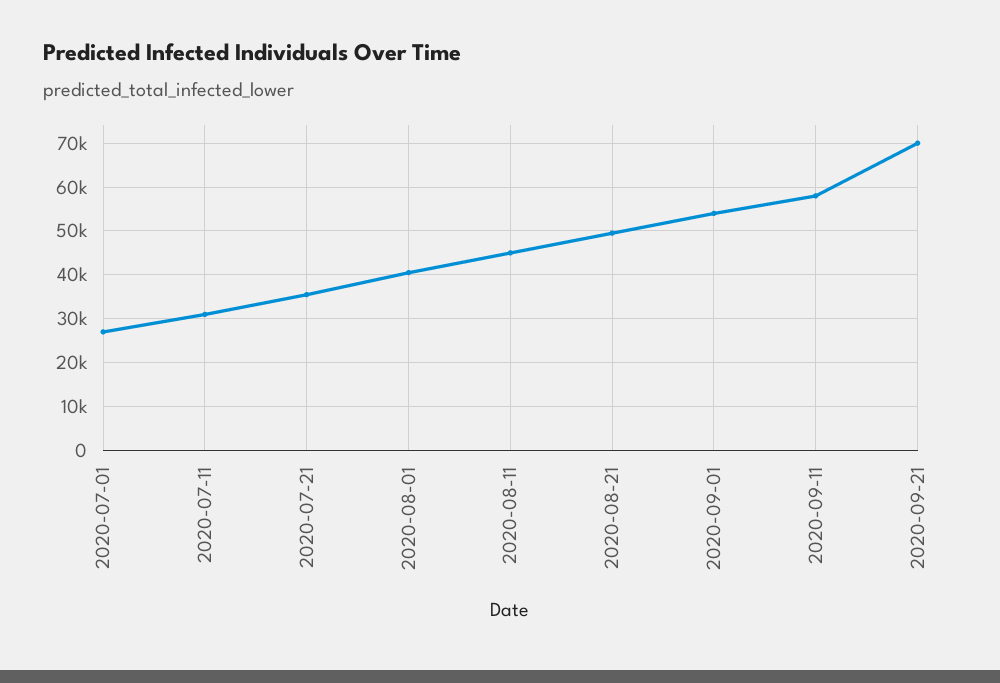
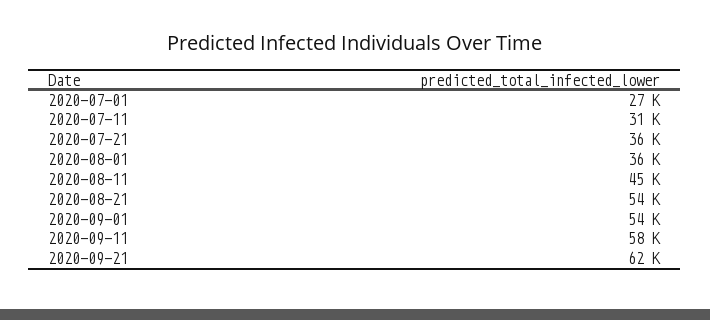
2020-08-01: 40000 -> 36000
2020-08-21: 50000 -> 54000
2020-09-21: 70000 -> 62000

